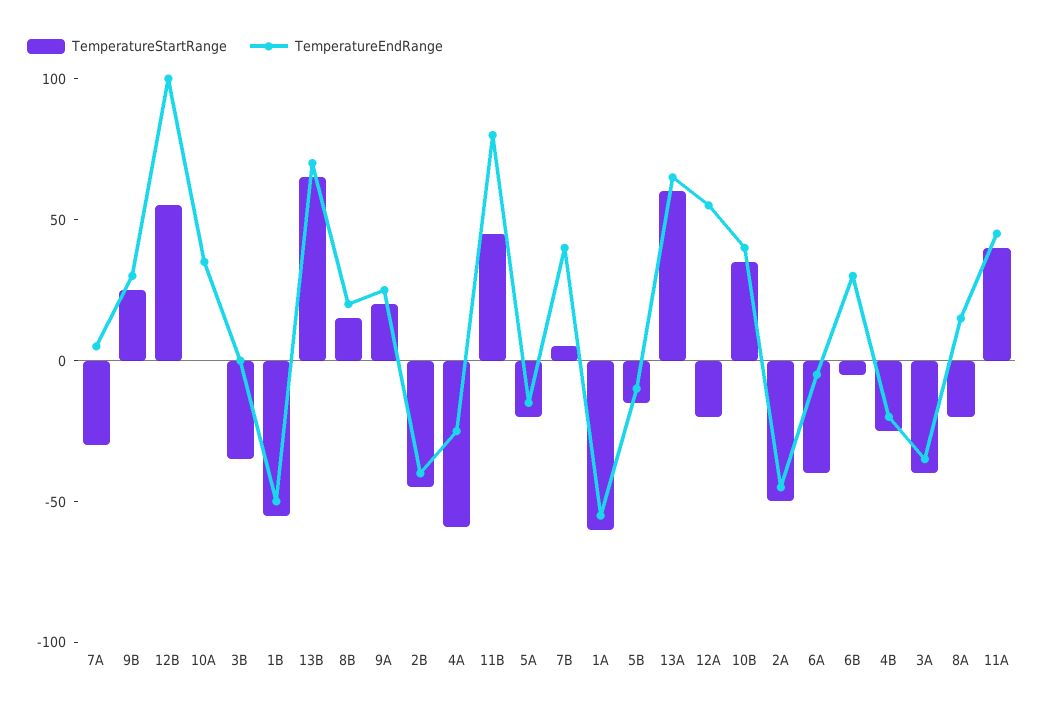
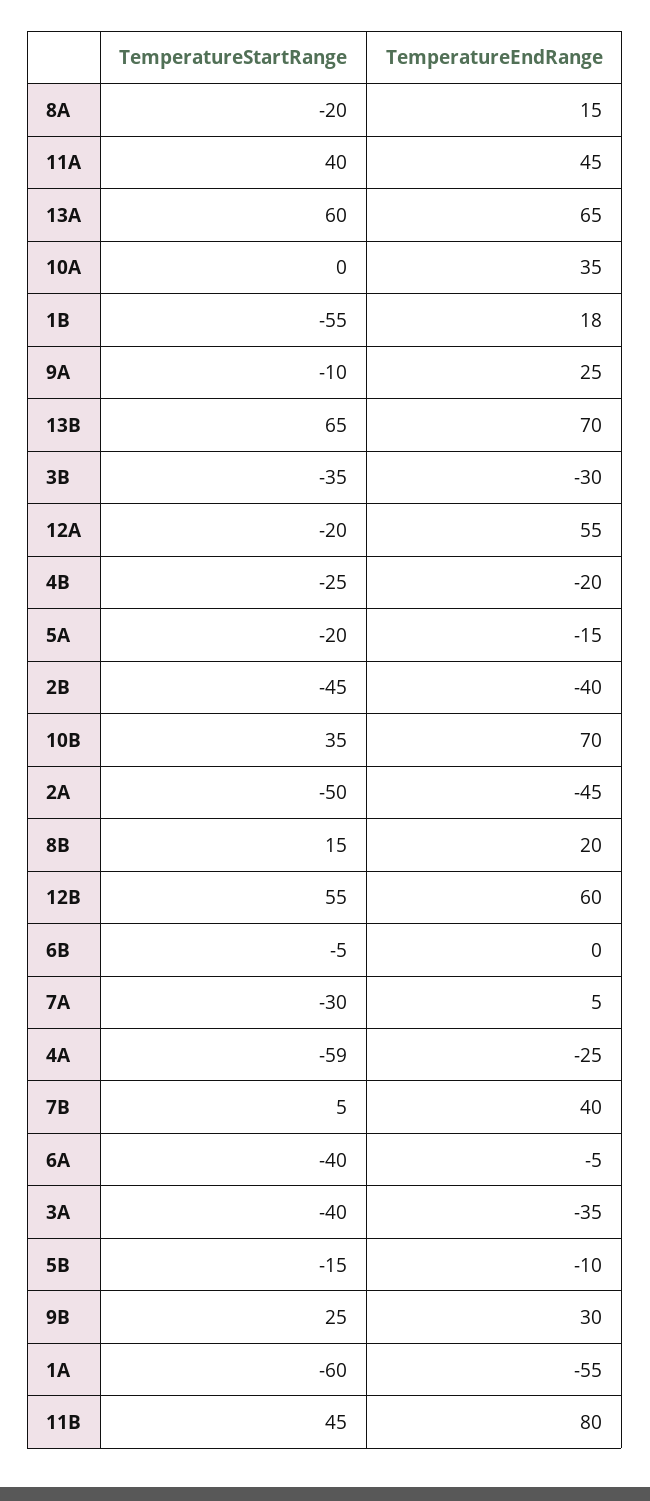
TemperatureEndRange, 12B: 100 -> 60
TemperatureEndRange, 3B: 0 -> -30
TemperatureEndRange, 1B: -50 -> 18
TemperatureStartRange, 9A: 20 -> -10
TemperatureEndRange, 10B: 40 -> 70
TemperatureEndRange, 6B: 30 -> 0

